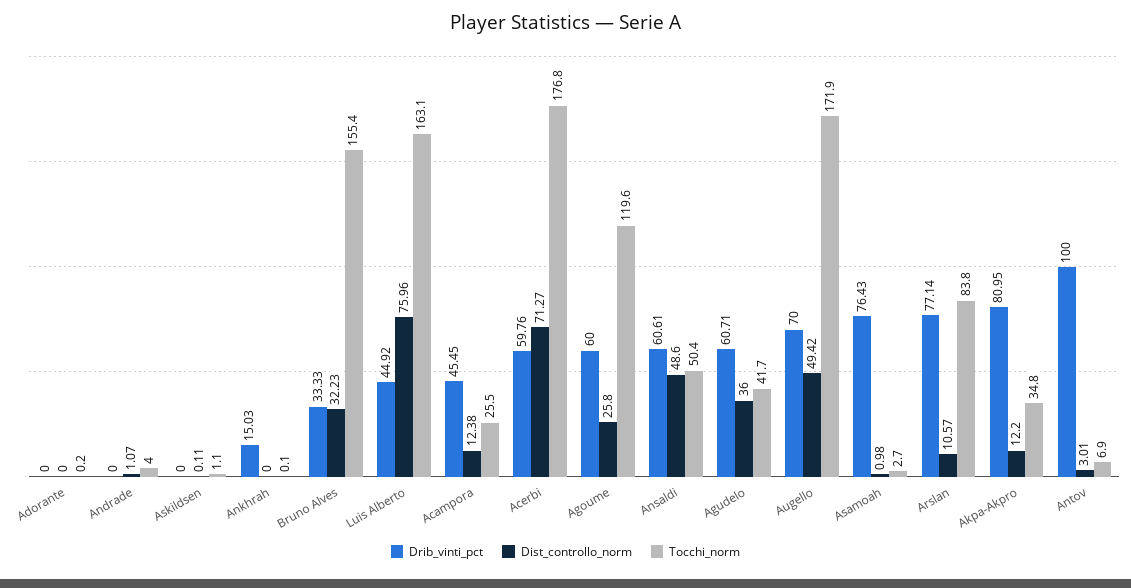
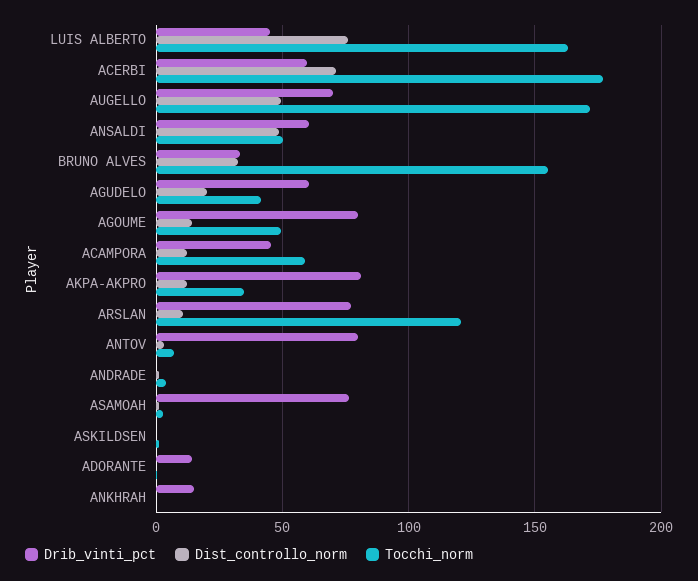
Drib_vinti_pct, Adorante: 0 -> 15
Tocchi_norm, Acampora: 25.5 -> 60
Drib_vinti_pct, Agoume: 60 -> 80
Dist_controllo_norm, Agoume: 25.8 -> 15
Tocchi_norm, Agoume: 119.6 -> 50
Dist_controllo_norm, Agudelo: 36 -> 20
Tocchi_norm, Arslan: 83.8 -> 120
Drib_vinti_pct, Antov: 100 -> 80

